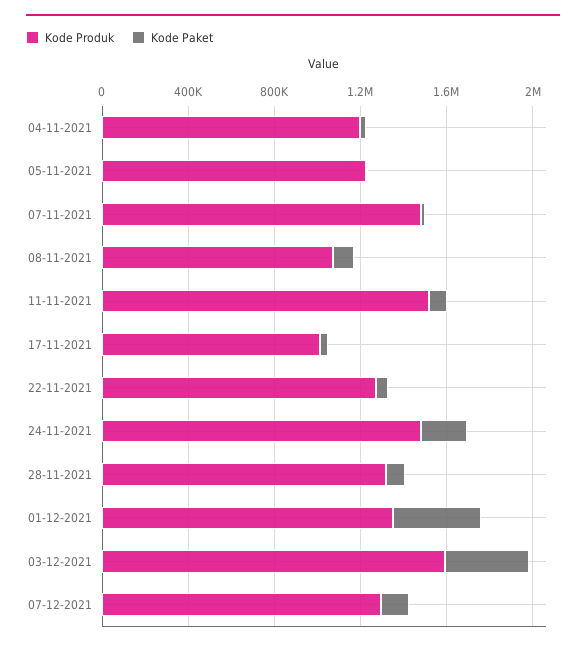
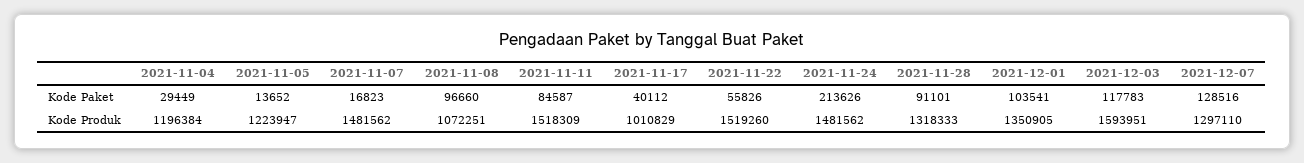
Kode Produk, 22-11-2021: 1300000 -> 1519260
Kode Paket, 01-12-2021: 400000 -> 103541
Kode Paket, 03-12-2021: 400000 -> 117783

